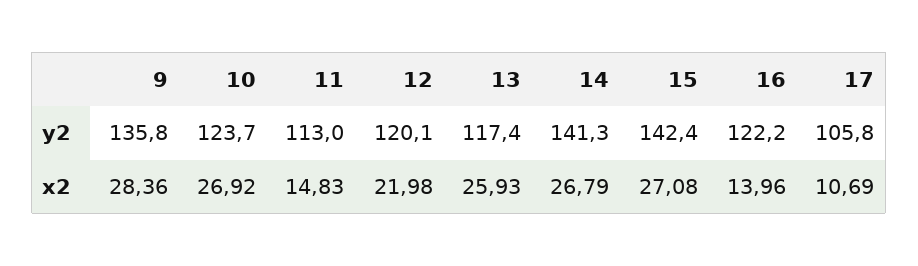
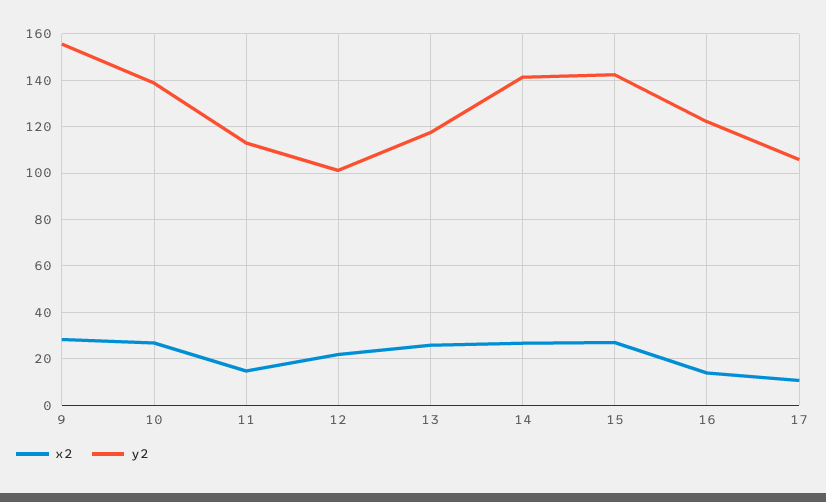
y2, 9: 135.8 -> 155
y2, 10: 123.7 -> 140
y2, 12: 120.1 -> 100

